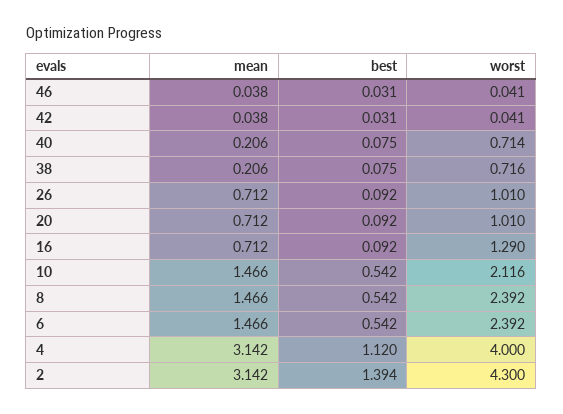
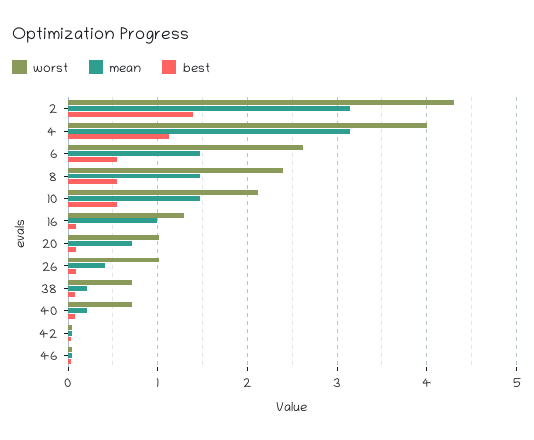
mean, 26: 0.712 -> 0.4
mean, 16: 0.712 -> 1
worst, 6: 2.392 -> 2.6

